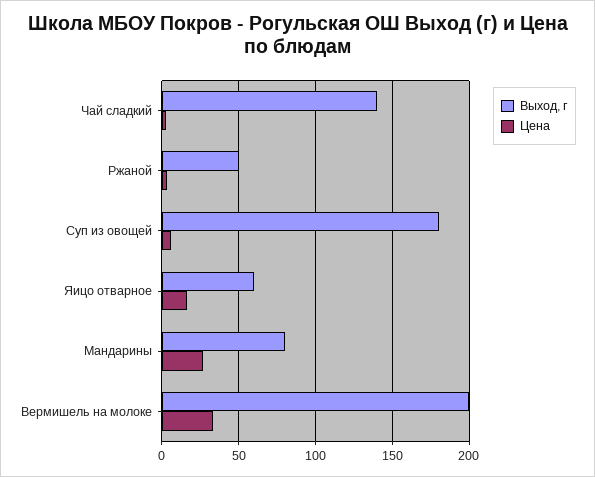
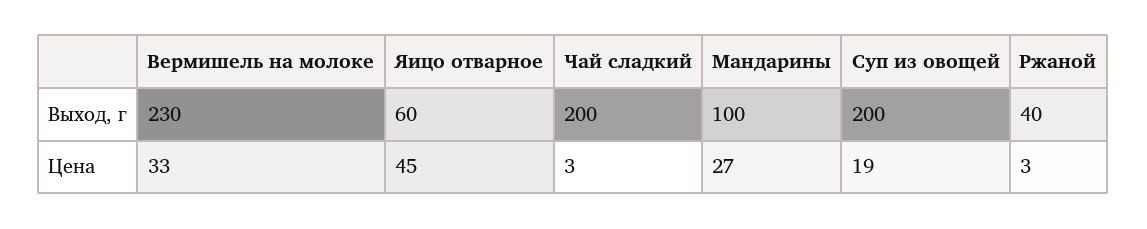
Выход, г, Чай сладкий: 140 -> 200
Выход, г, Ржаной: 50 -> 40
Выход, г, Суп из овощей: 180 -> 200
Цена, Суп из овощей: 5 -> 19
Цена, Яицо отварное: 15 -> 45
Выход, г, Мандарины: 80 -> 100
Выход, г, Вермишель на молоке: 200 -> 230

